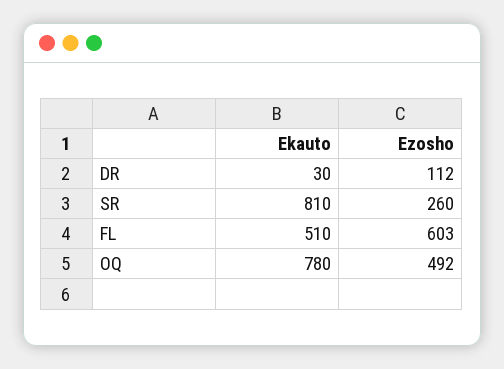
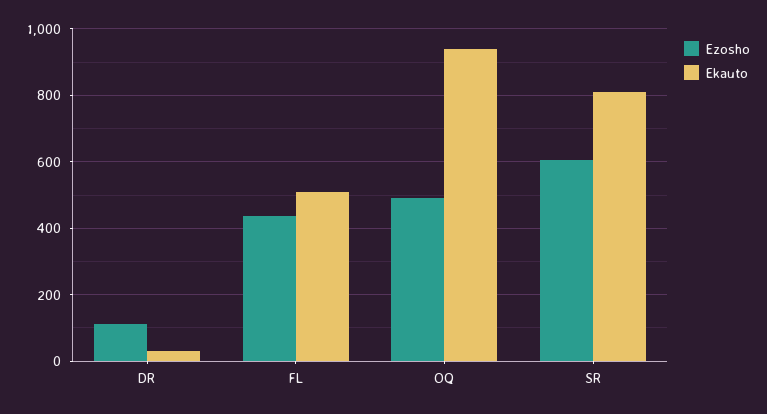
Ezosho, SR: 260 -> 600
Ezosho, FL: 603 -> 440
Ekauto, OQ: 780 -> 940

